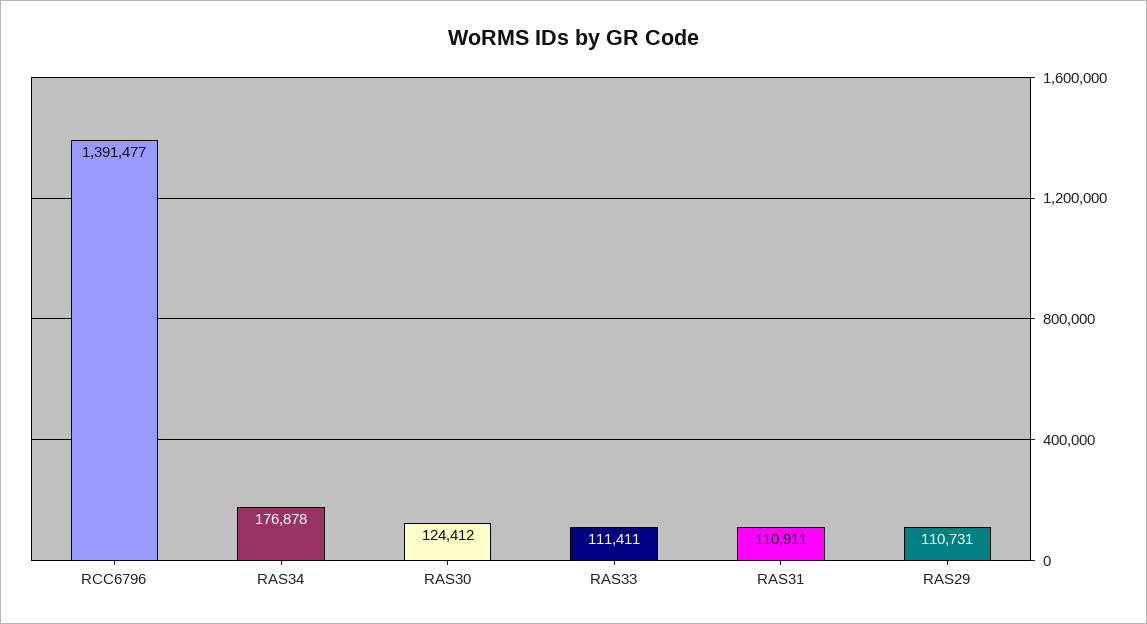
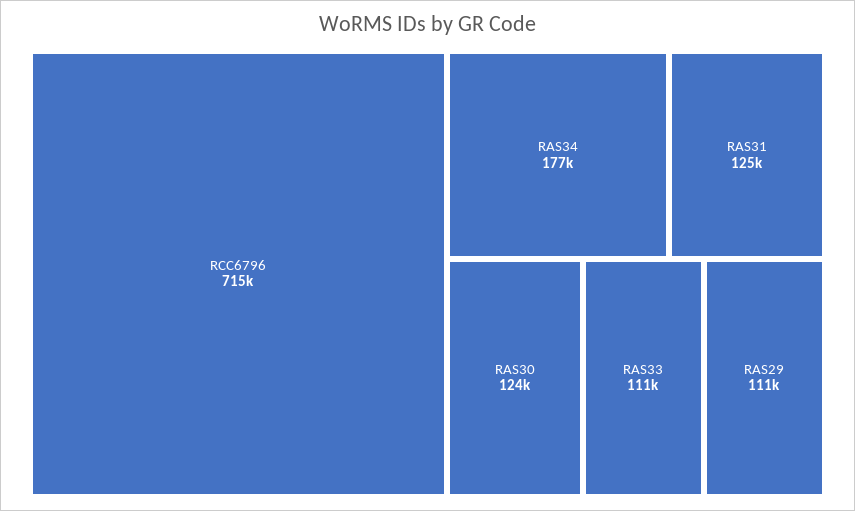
RCC6796: 1391477 -> 715000
RAS31: 110911 -> 125000

